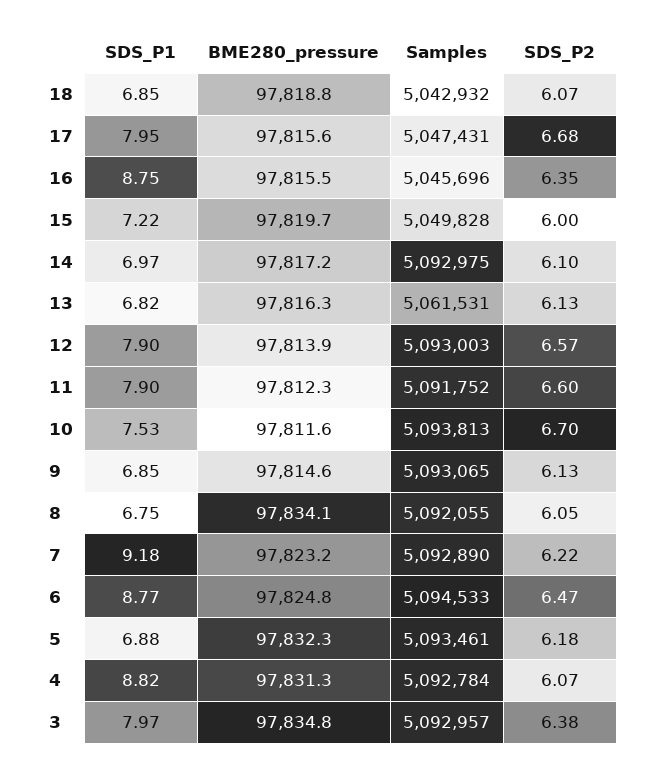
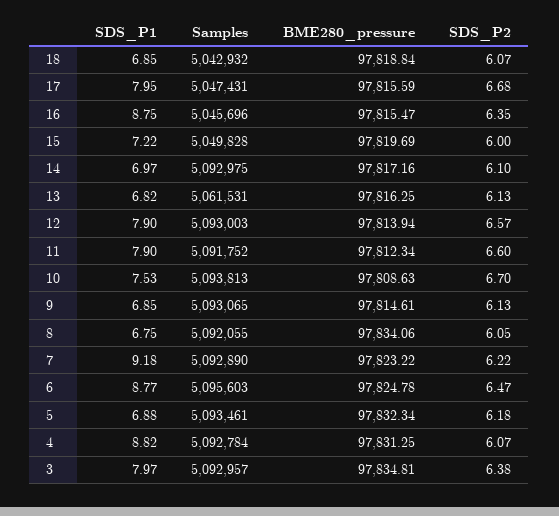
BME280_pressure, 10: 97811.6 -> 97808.63
Samples, 6: 5094533 -> 5095603

